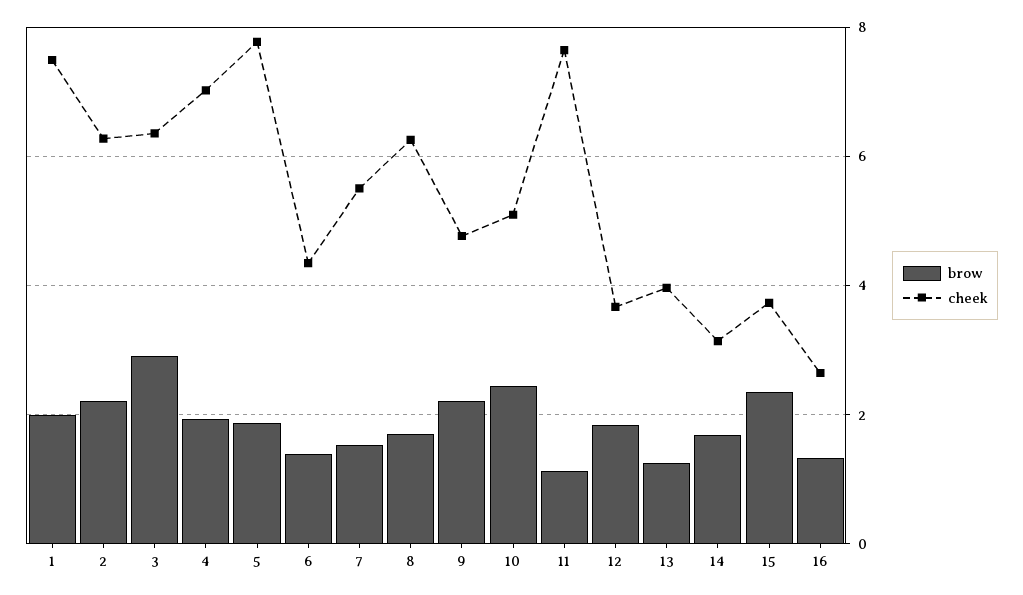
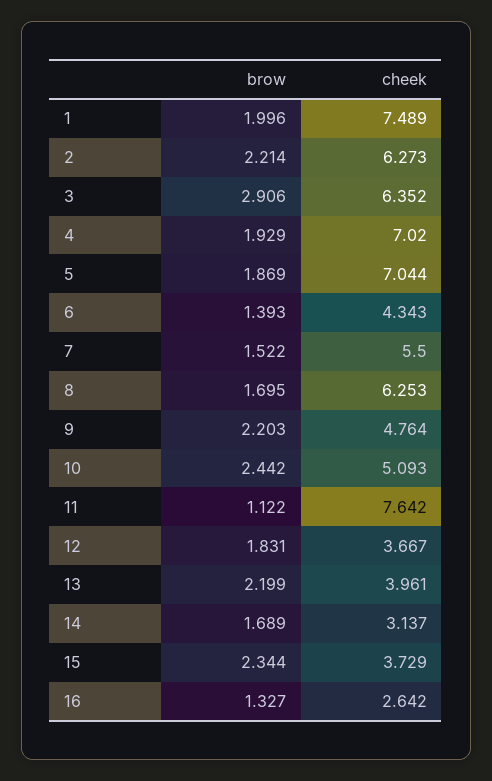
cheek, 5: 7.8 -> 7.044
brow, 13: 1.2 -> 2.199

